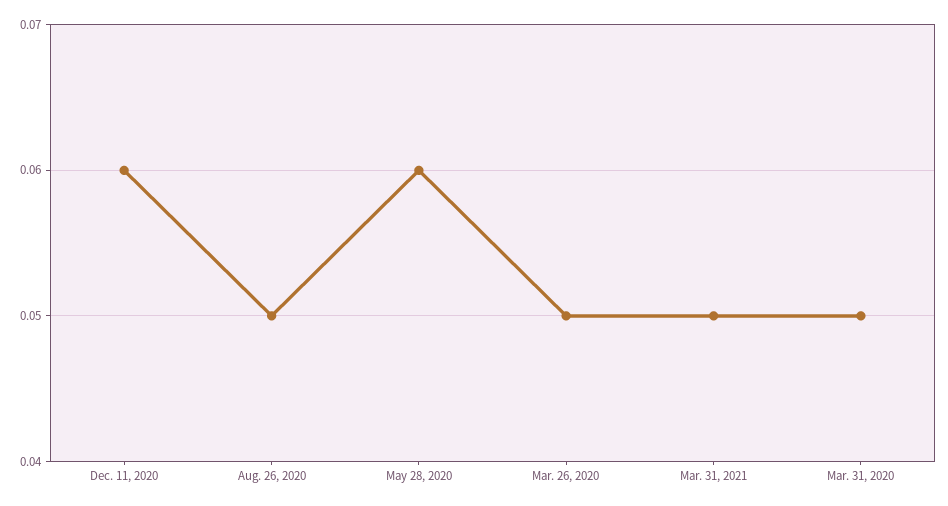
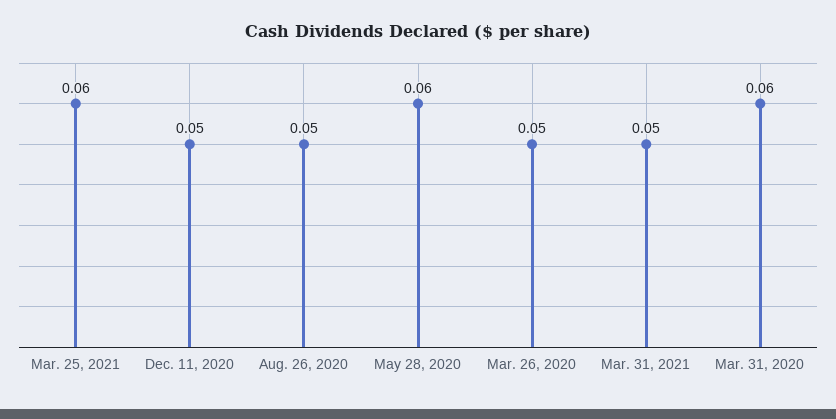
Dec. 11, 2020: 0.06 -> 0.05
Mar. 31, 2020: 0.05 -> 0.06
Mar. 25, 2021: none -> 0.06

